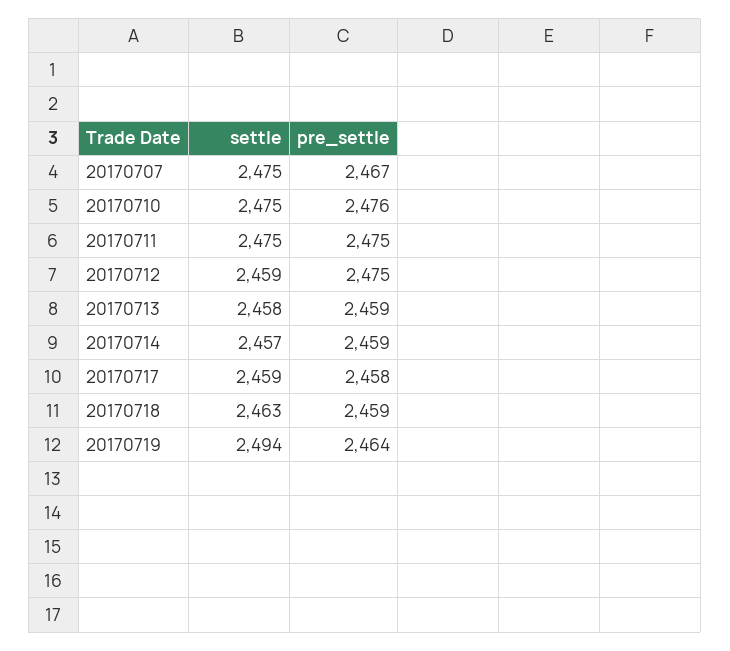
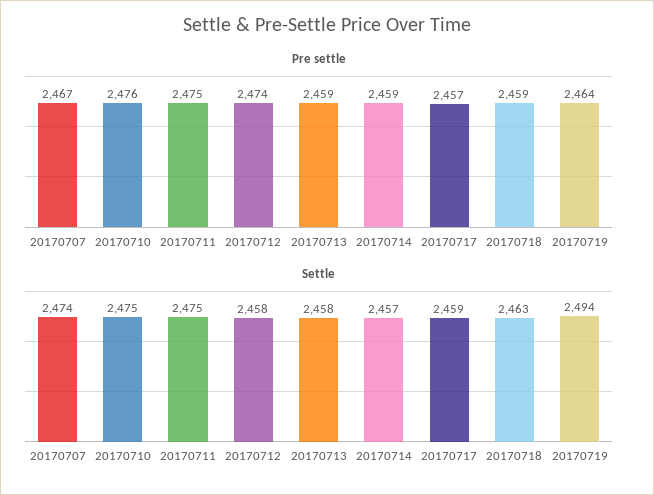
settle, 20170707: 2475 -> 2474
settle, 20170712: 2459 -> 2458
pre_settle, 20170712: 2475 -> 2474
pre_settle, 20170717: 2458 -> 2457

